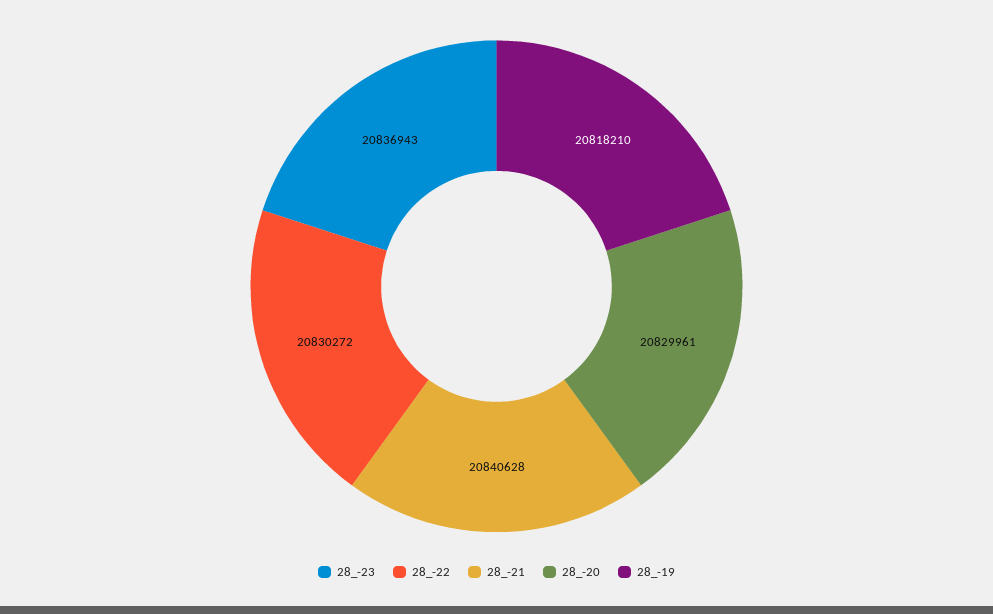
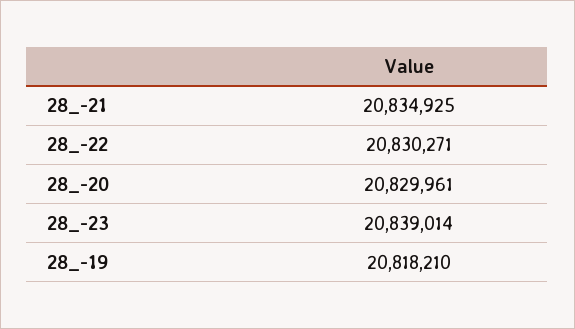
28_-23: 20836943 -> 20839014
28_-22: 20830272 -> 20830271
28_-21: 20840628 -> 20834925

